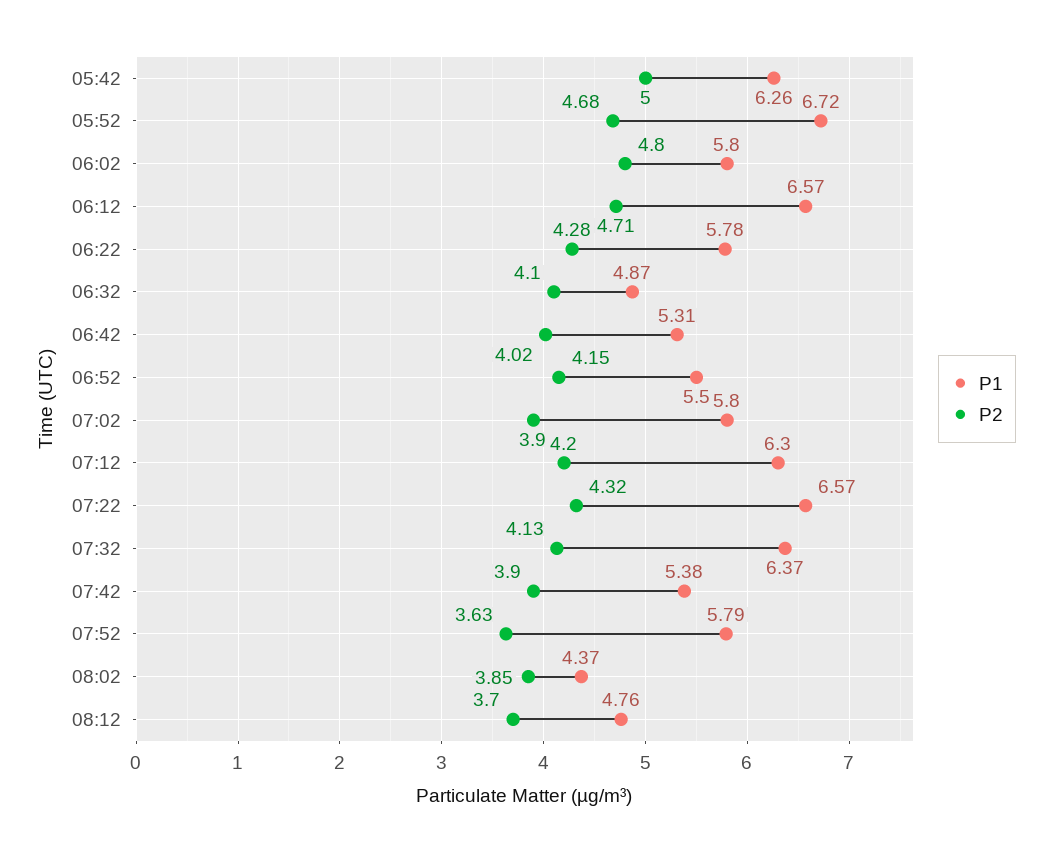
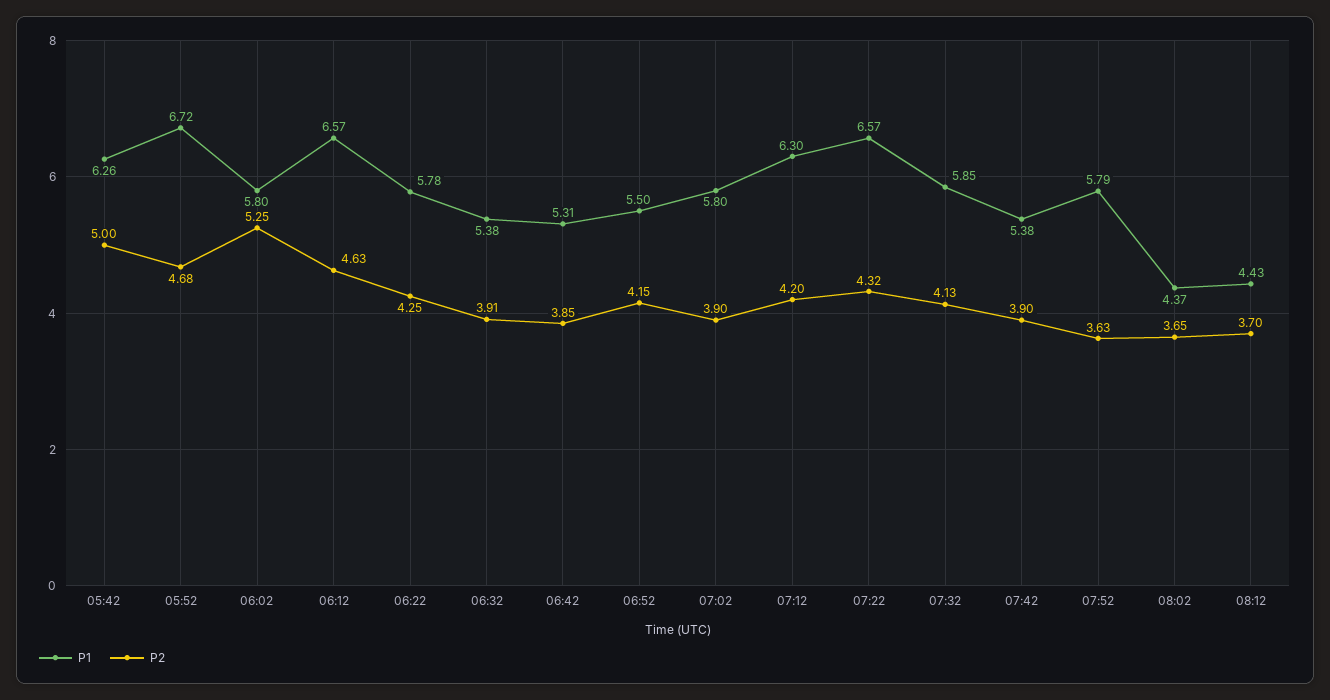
P2, 06:02: 4.8 -> 5.25
P2, 06:12: 4.71 -> 4.63
P2, 06:22: 4.28 -> 4.25
P1, 06:32: 4.87 -> 5.38
P2, 06:32: 4.1 -> 3.91
P2, 06:42: 4.02 -> 3.85
P1, 07:32: 6.37 -> 5.85
P2, 08:02: 3.85 -> 3.65
P1, 08:12: 4.76 -> 4.43

